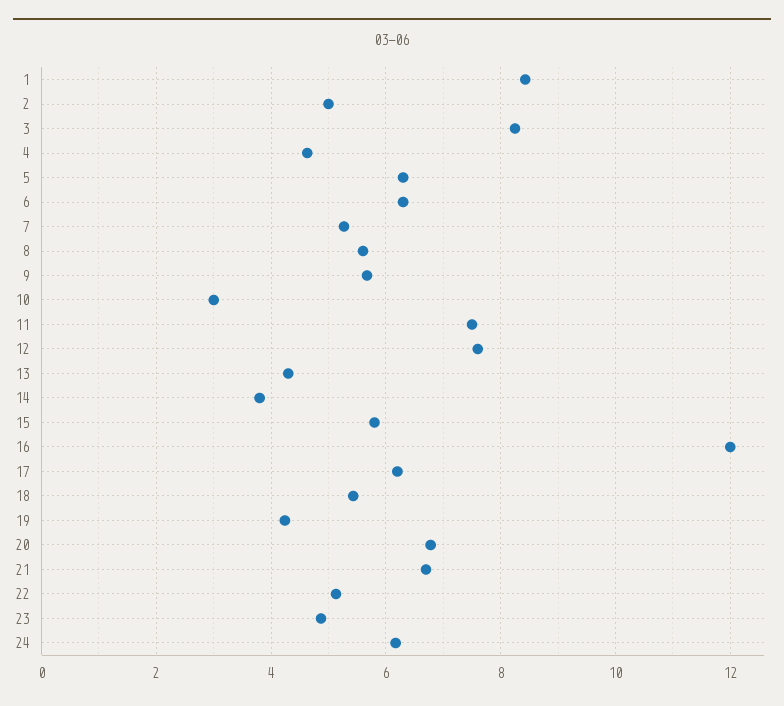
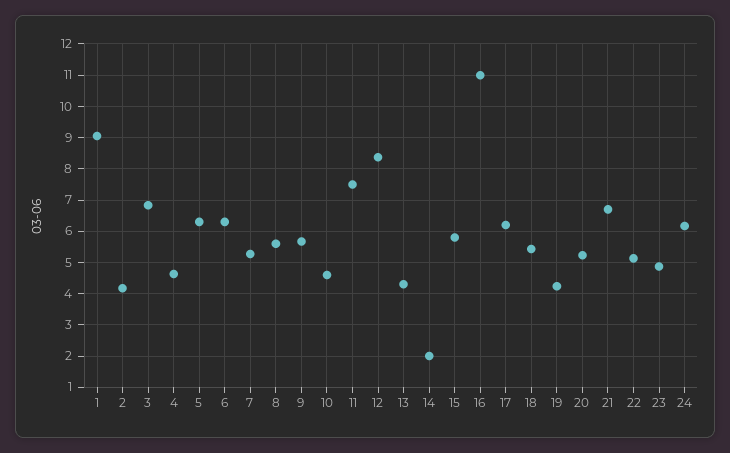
1: 8.4 -> 9
2: 5 -> 4.2
3: 8.2 -> 6.8
10: 3 -> 4.6
12: 7.6 -> 8.4
14: 3.8 -> 2
16: 12 -> 11
20: 6.8 -> 5.2

